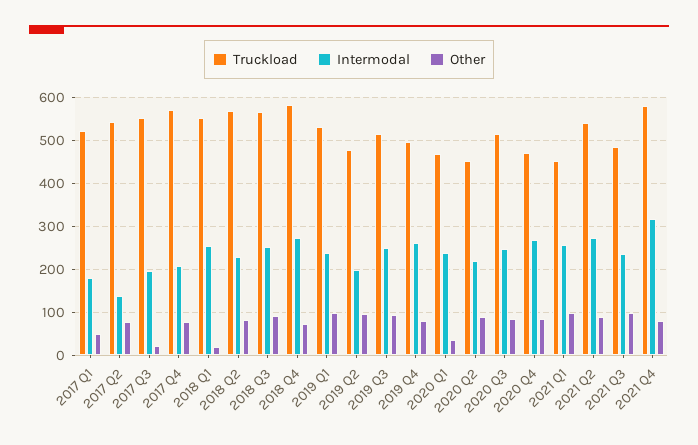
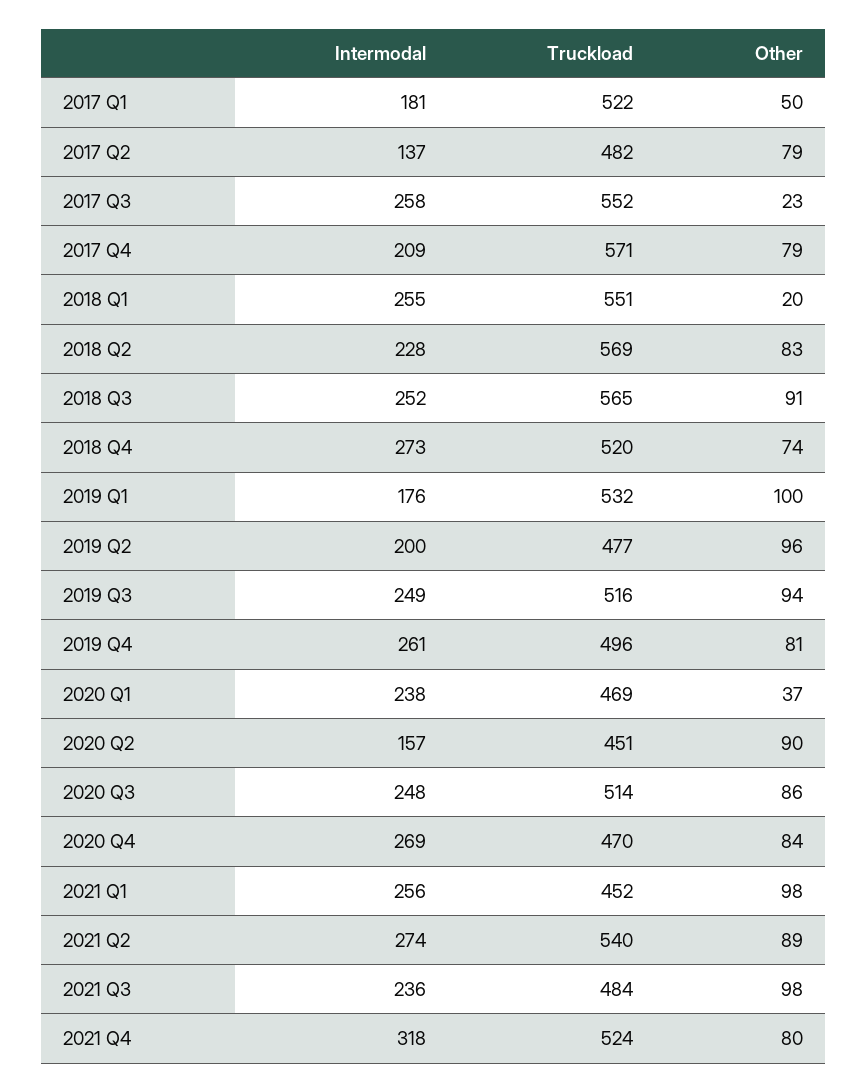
Truckload, 2017 Q2: 540 -> 482
Intermodal, 2017 Q3: 200 -> 258
Truckload, 2018 Q4: 580 -> 520
Intermodal, 2019 Q1: 240 -> 176
Intermodal, 2020 Q2: 220 -> 157
Truckload, 2021 Q4: 580 -> 524

